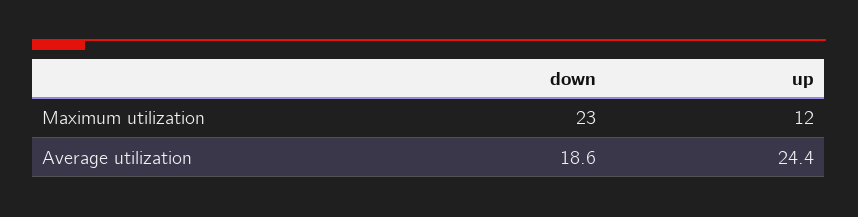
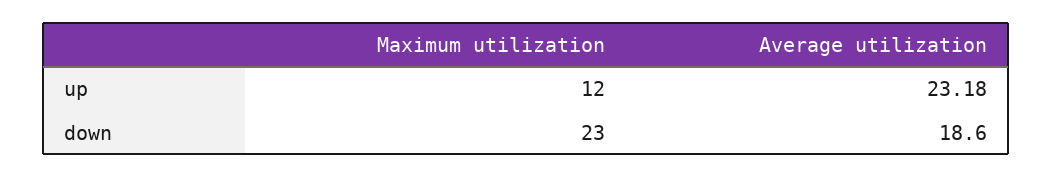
up, Average utilization: 24.4 -> 23.18

